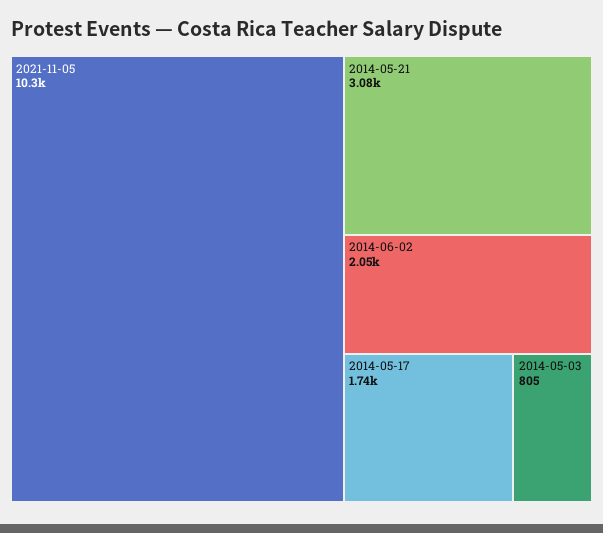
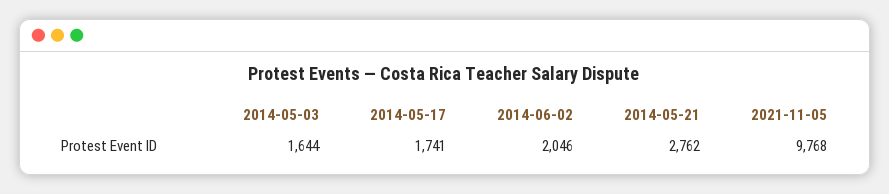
2021-11-05: 10300 -> 9768
2014-05-21: 3080 -> 2762
2014-05-03: 805 -> 1644

